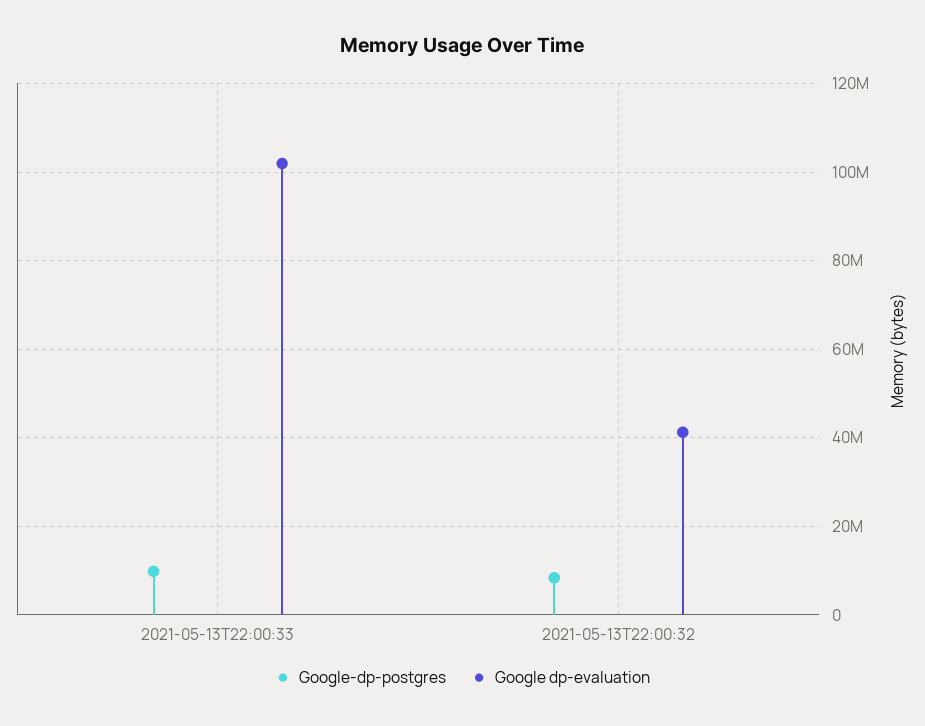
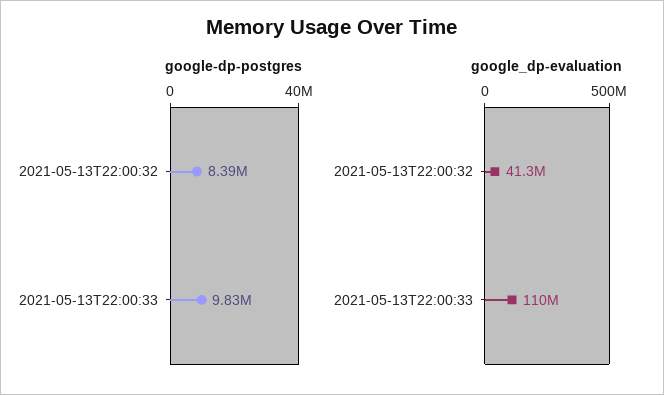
Google dp-evaluation, 2021-05-13T22:00:33: 102000000 -> 110000000

